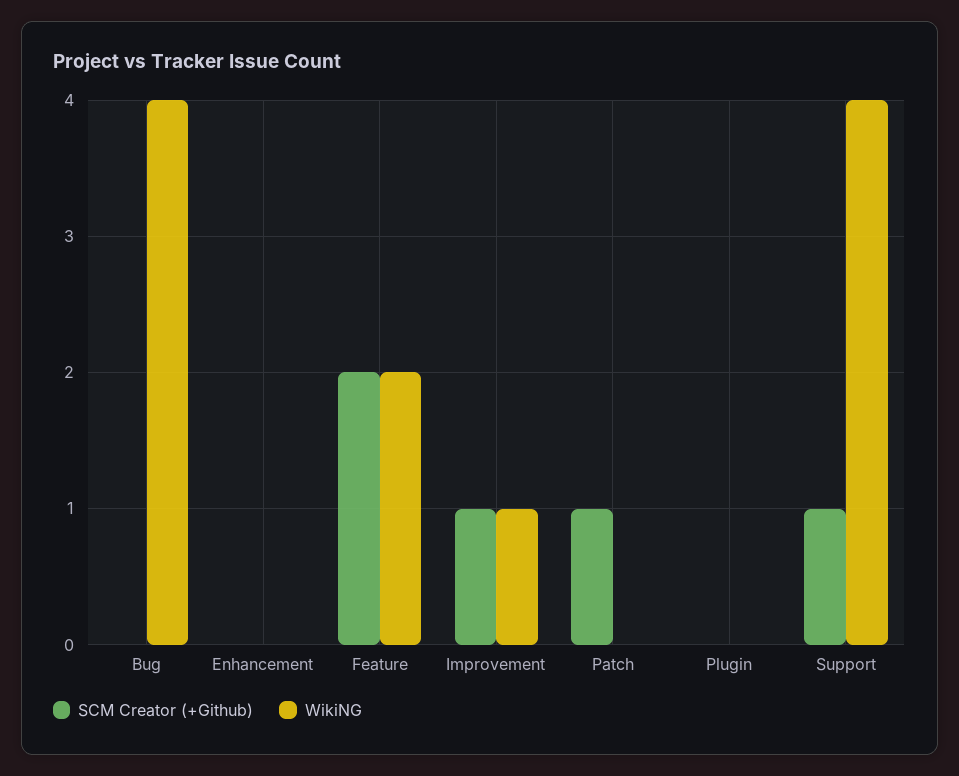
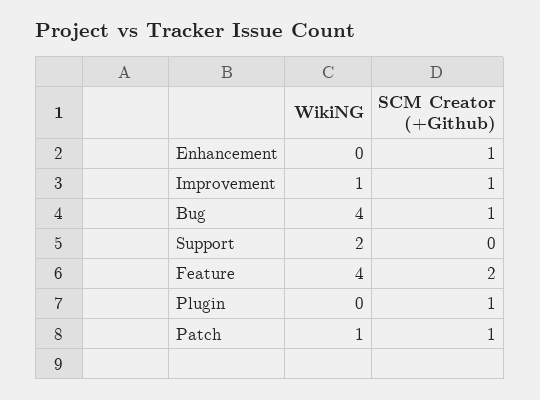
SCM Creator (+Github), Bug: 0 -> 1
SCM Creator (+Github), Enhancement: 0 -> 1
WikiNG, Feature: 2 -> 4
WikiNG, Patch: 0 -> 1
SCM Creator (+Github), Plugin: 0 -> 1
SCM Creator (+Github), Support: 1 -> 0
WikiNG, Support: 4 -> 2

